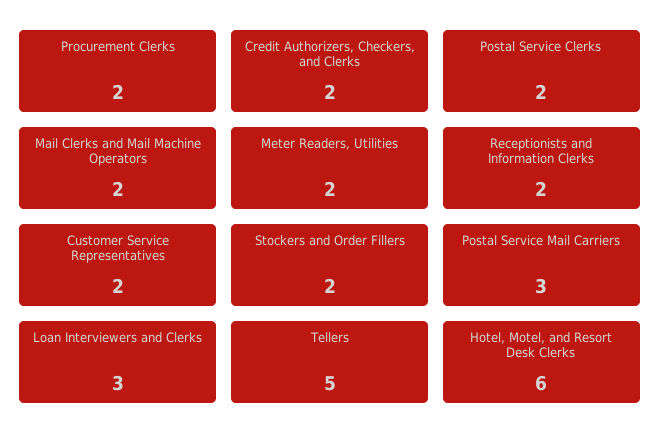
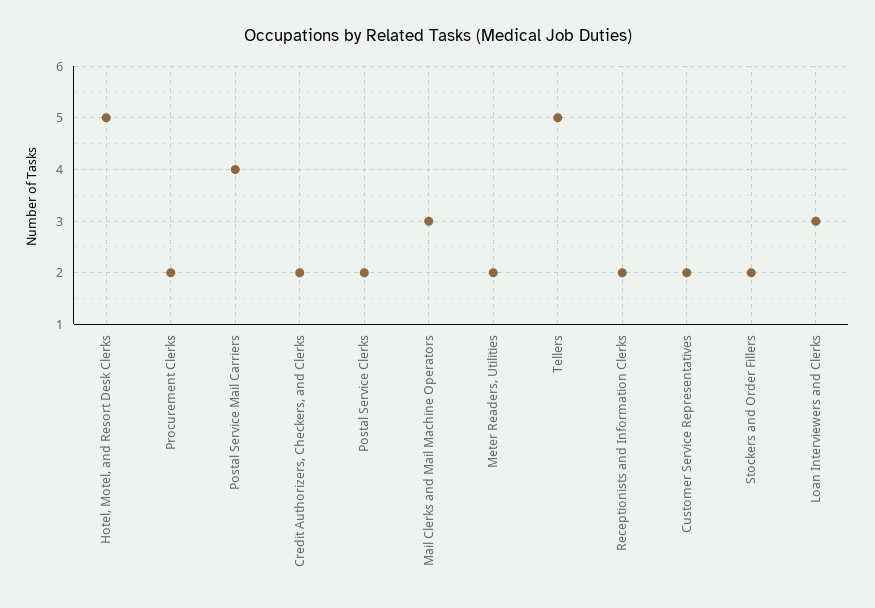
Mail Clerks and Mail Machine Operators: 2 -> 3
Postal Service Mail Carriers: 3 -> 4
Hotel, Motel, and Resort Desk Clerks: 6 -> 5

